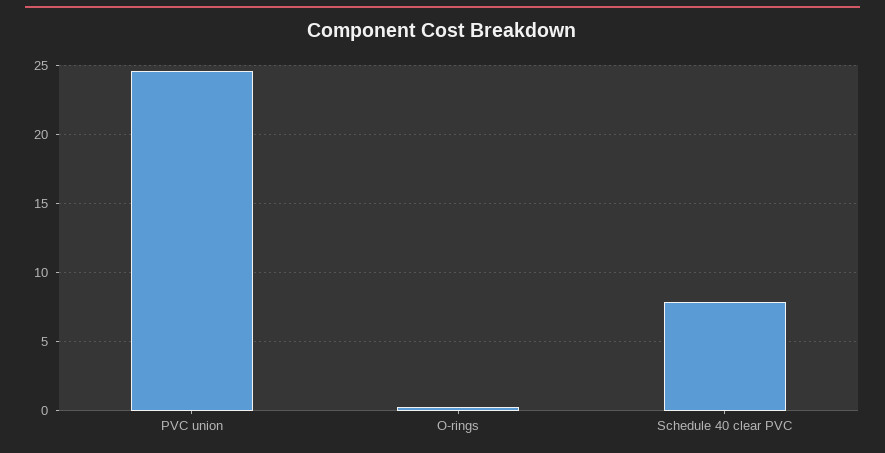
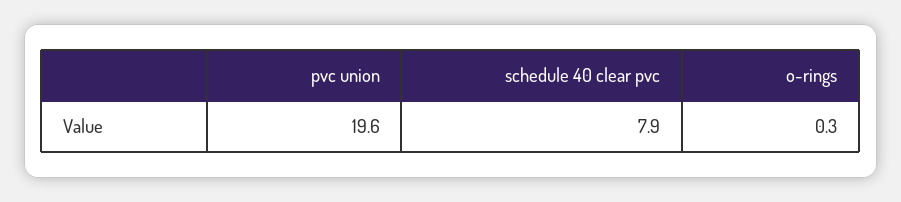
PVC union: 24.5 -> 19.6

